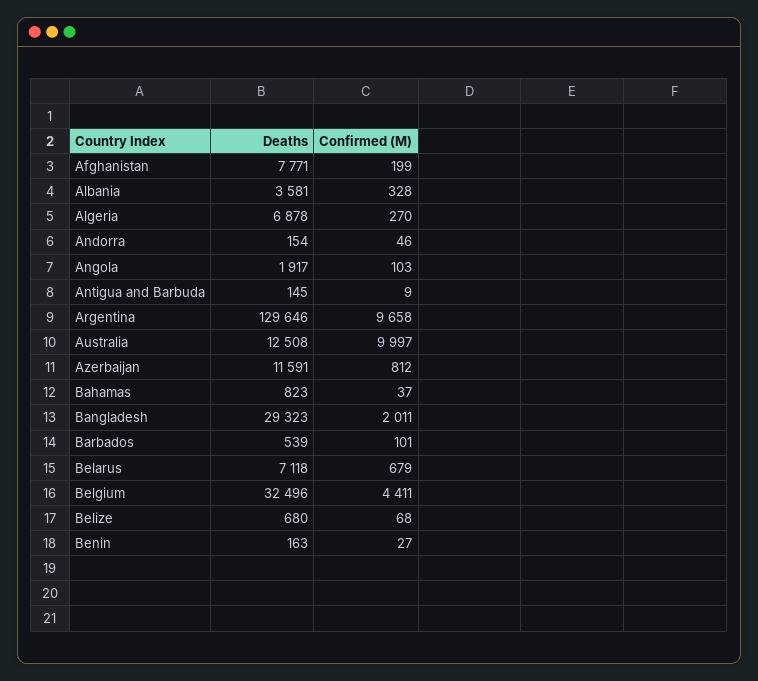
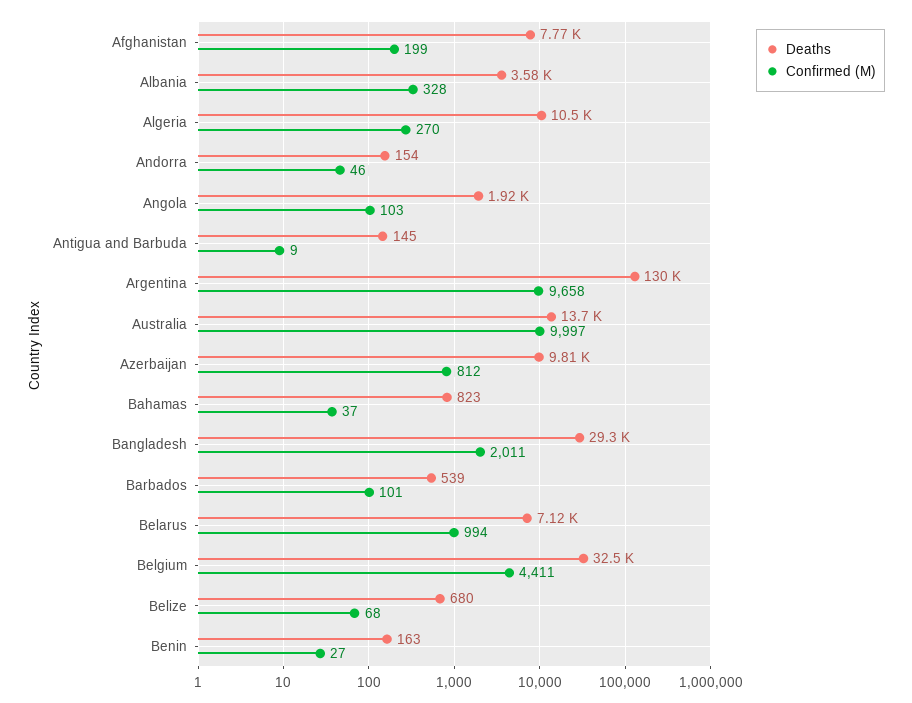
Deaths, Algeria: 6878 -> 10500
Deaths, Australia: 12508 -> 13700
Deaths, Azerbaijan: 11591 -> 9810
Confirmed (M), Belarus: 679 -> 994

